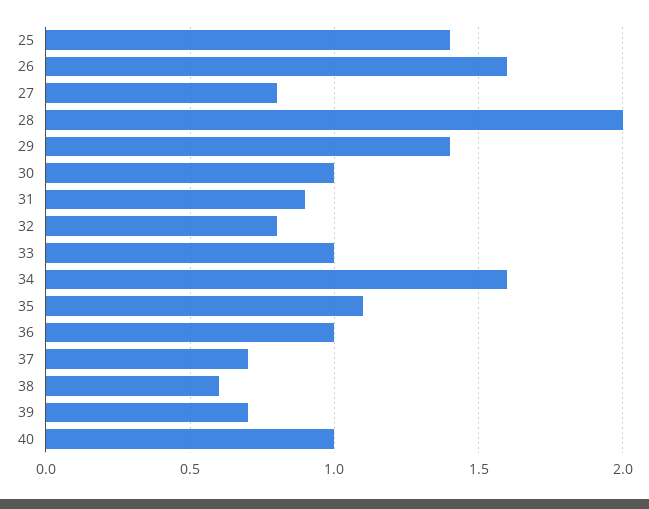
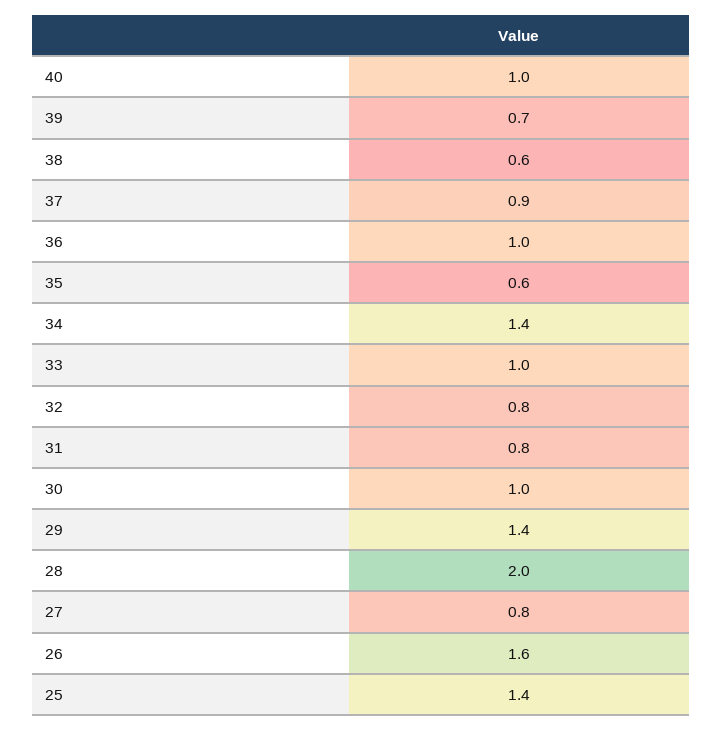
31: 0.9 -> 0.8
34: 1.6 -> 1.4
35: 1.1 -> 0.6
37: 0.7 -> 0.9

